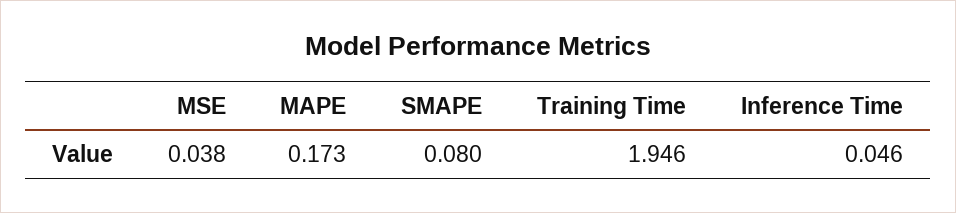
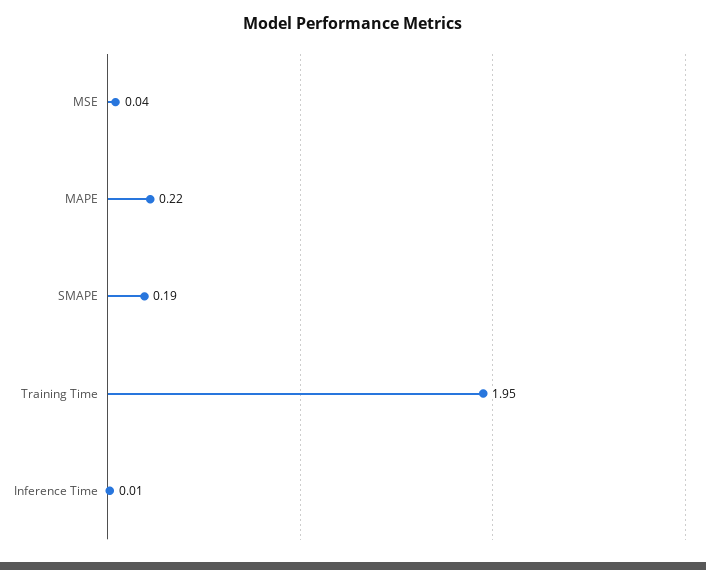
MAPE: 0.173 -> 0.22
SMAPE: 0.08 -> 0.19
Inference Time: 0.046 -> 0.01

